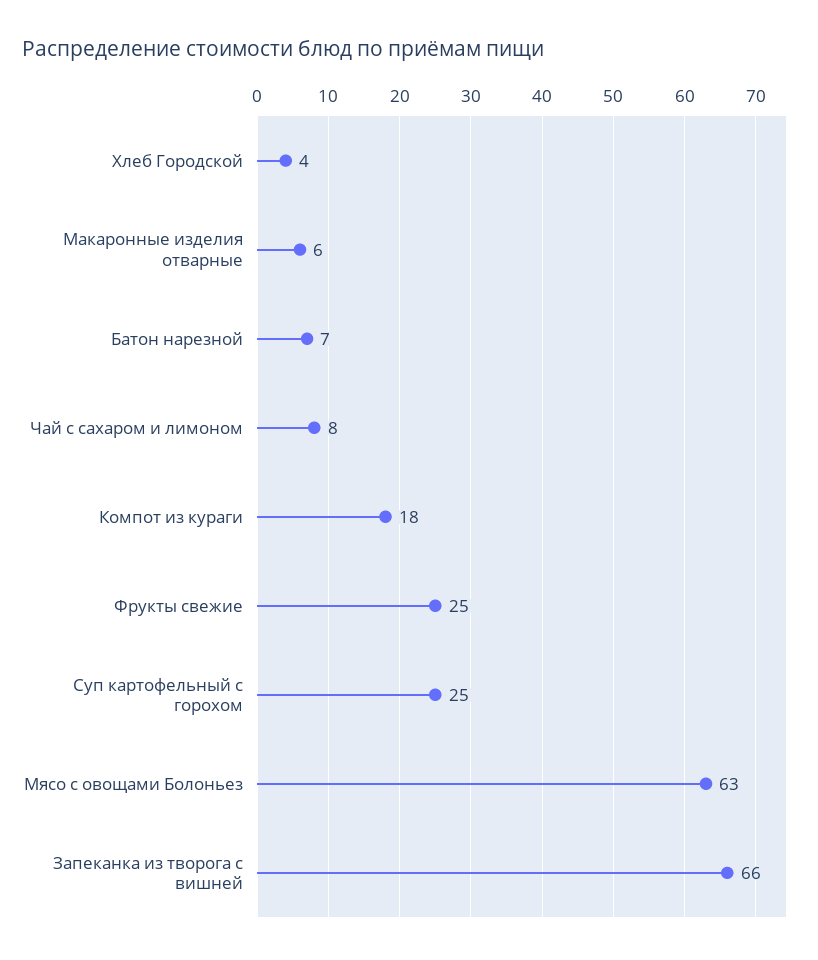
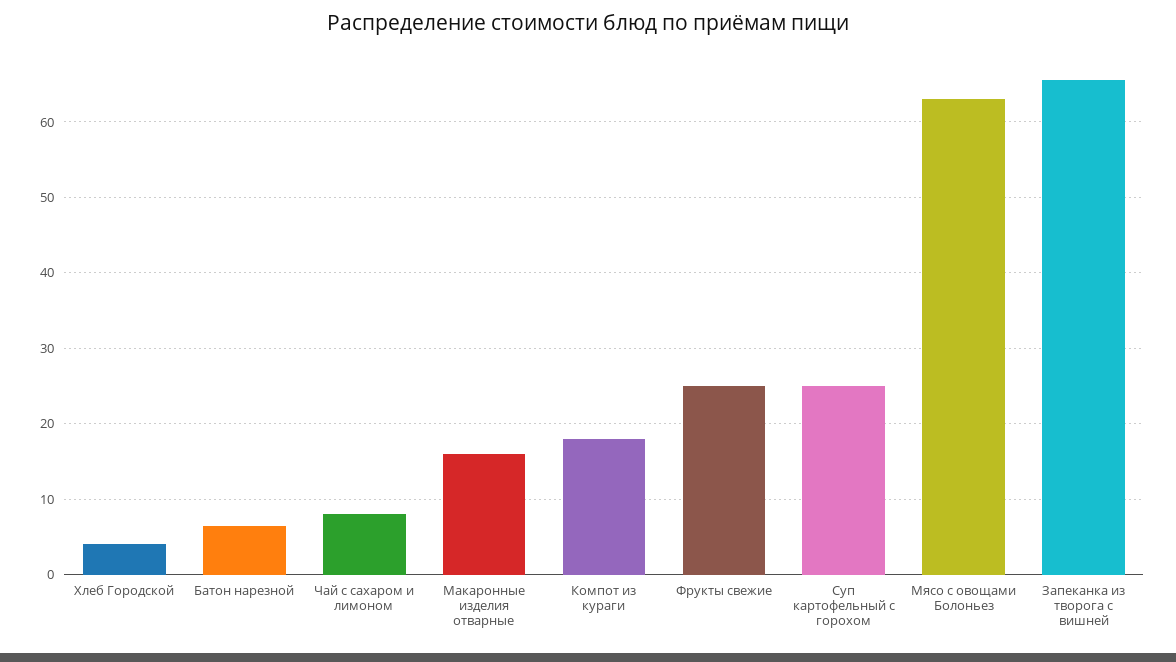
Макаронные изделия отварные: 6 -> 16

